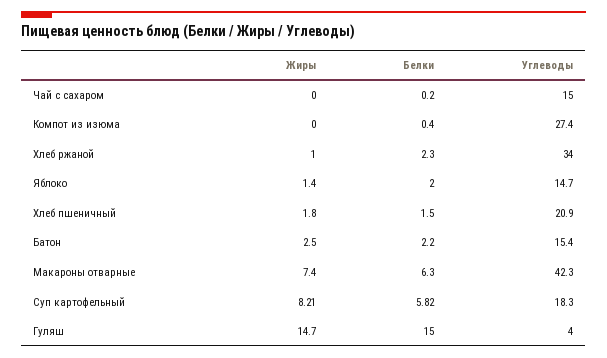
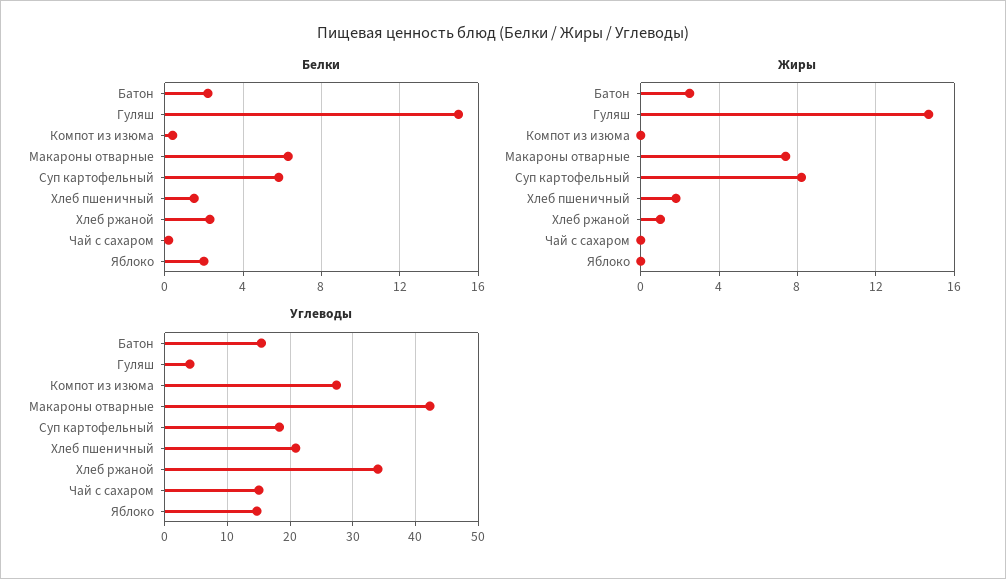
Жиры, Яблоко: 1.4 -> 0

